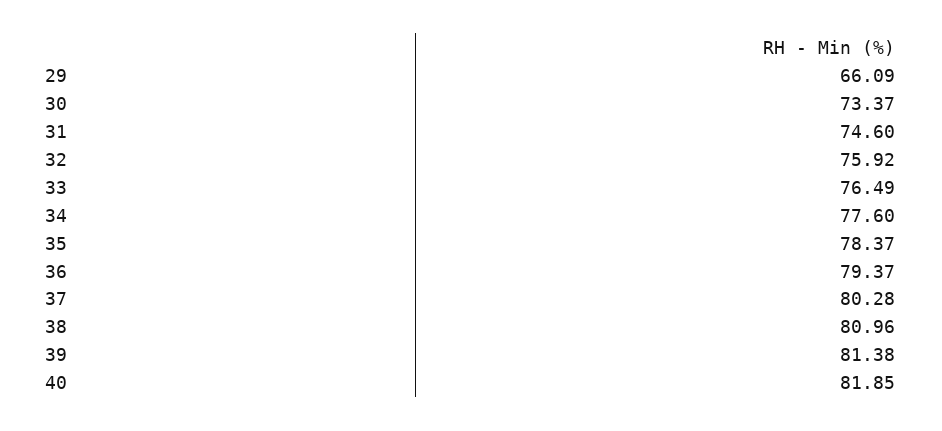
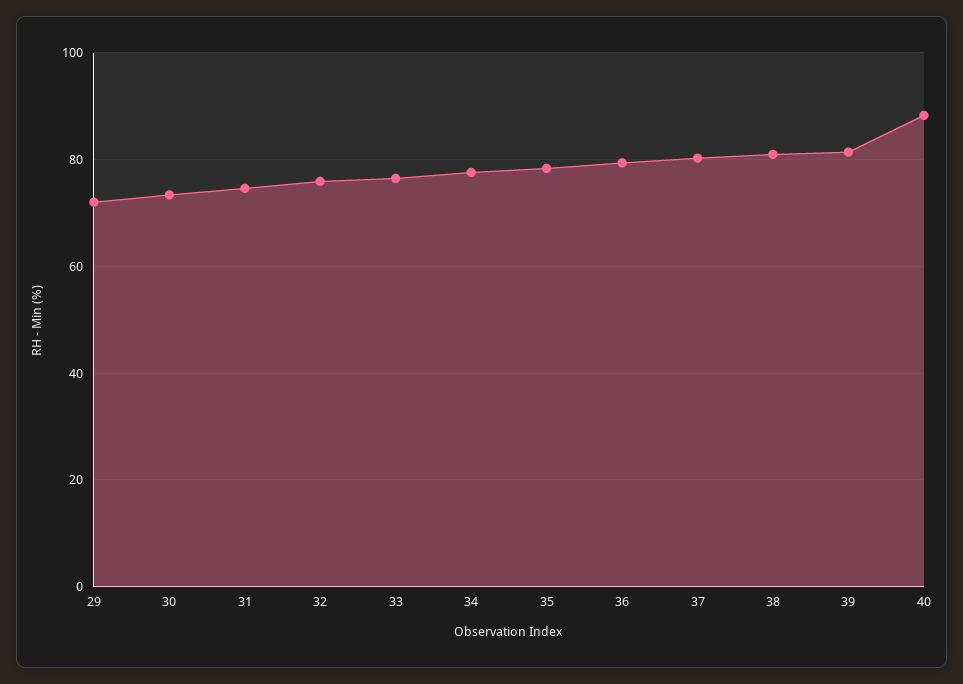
29: 66.09 -> 72
40: 81.85 -> 88

